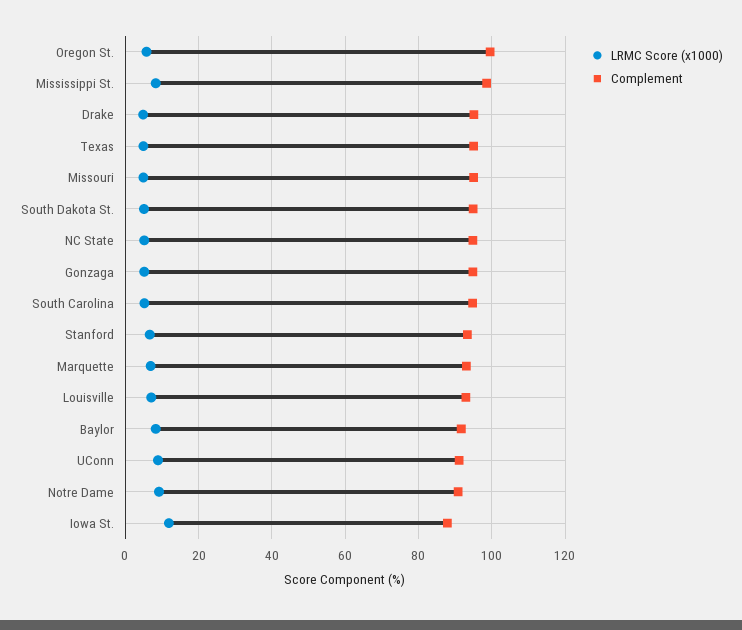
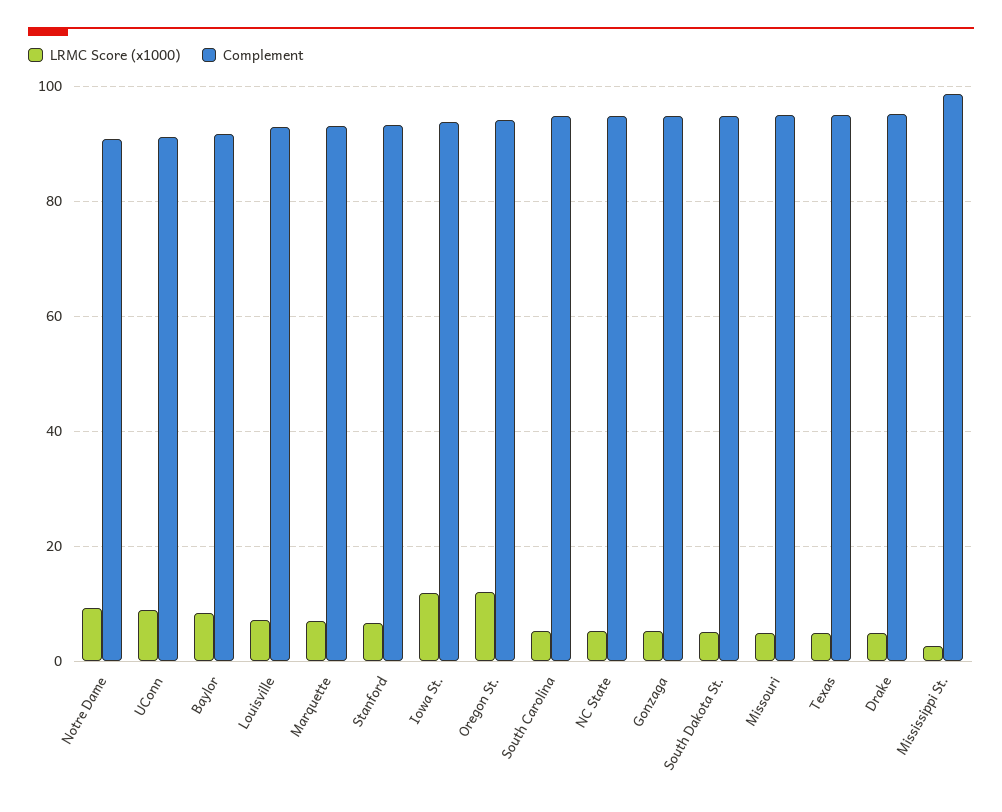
LRMC Score (x1000), Oregon St.: 6 -> 12
Complement, Oregon St.: 100 -> 94
LRMC Score (x1000), Mississippi St.: 8 -> 2
Complement, Iowa St.: 88 -> 94

